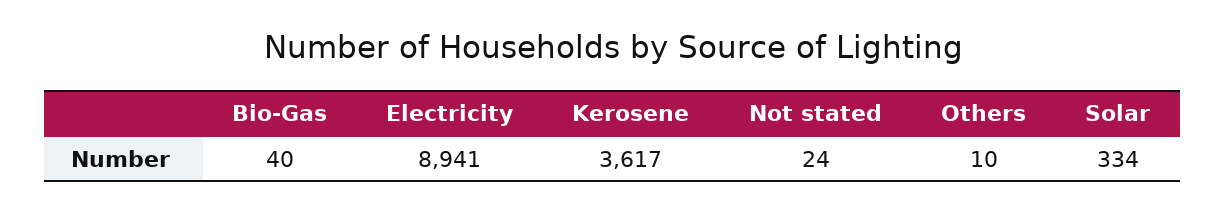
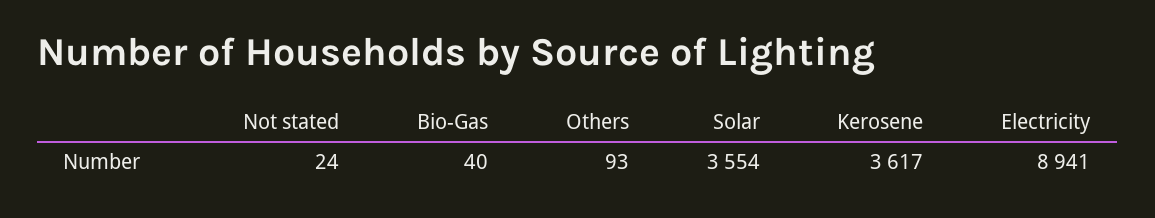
Others: 10 -> 93
Solar: 334 -> 3554

